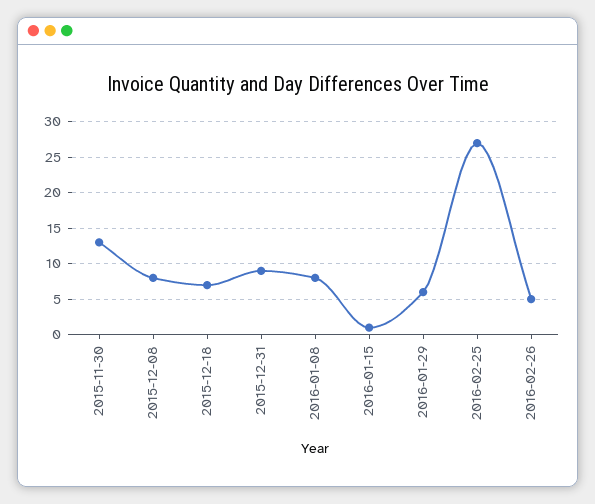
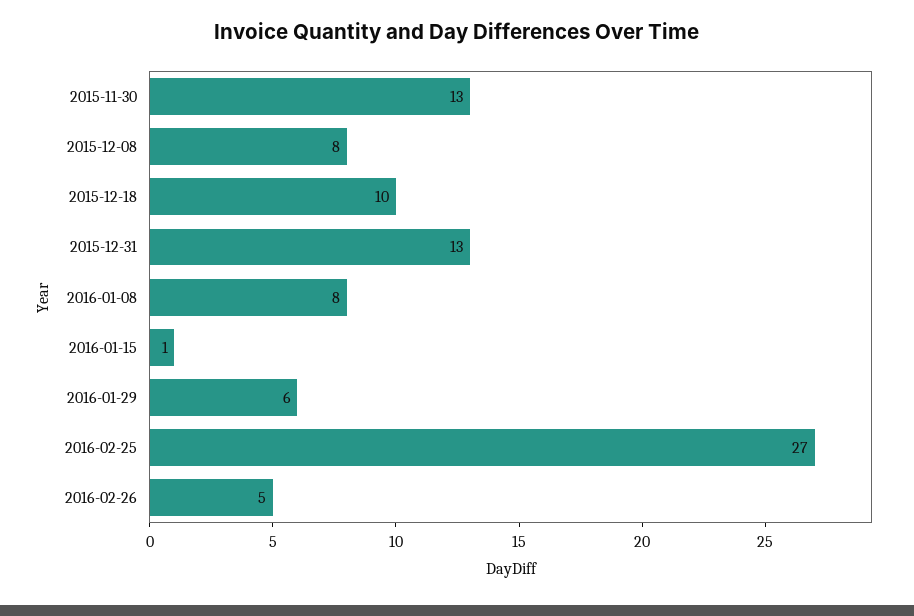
2015-12-18: 7 -> 10
2015-12-31: 9 -> 13

